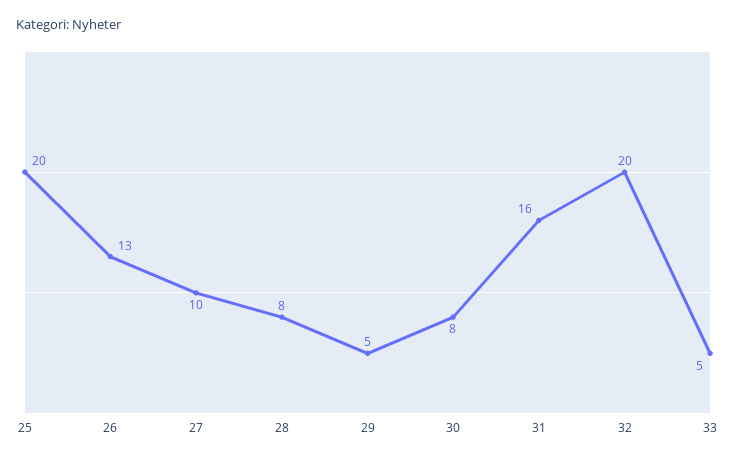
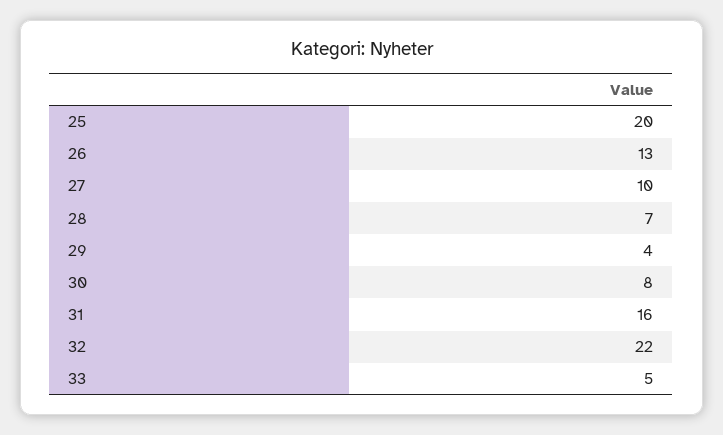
28: 8 -> 7
29: 5 -> 4
32: 20 -> 22

